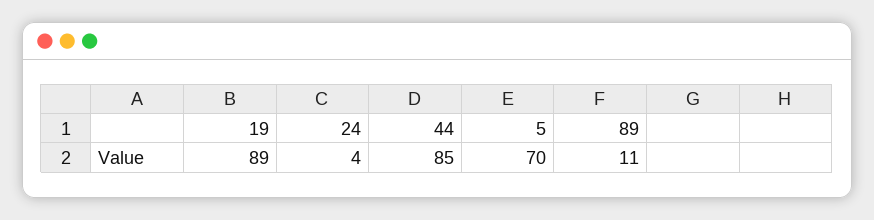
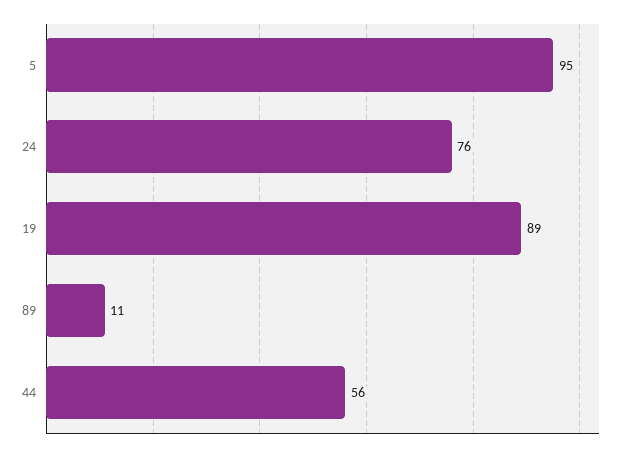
24: 4 -> 76
44: 85 -> 56
5: 70 -> 95

